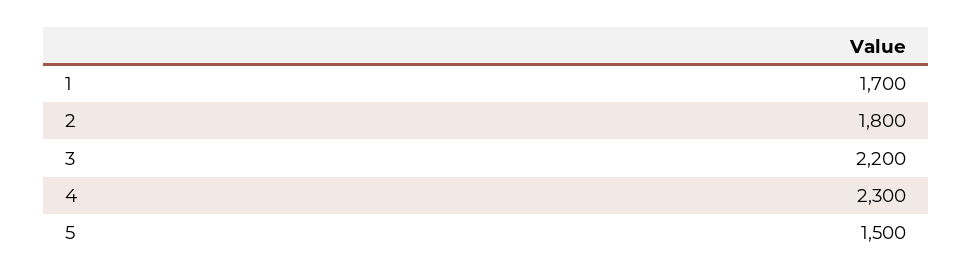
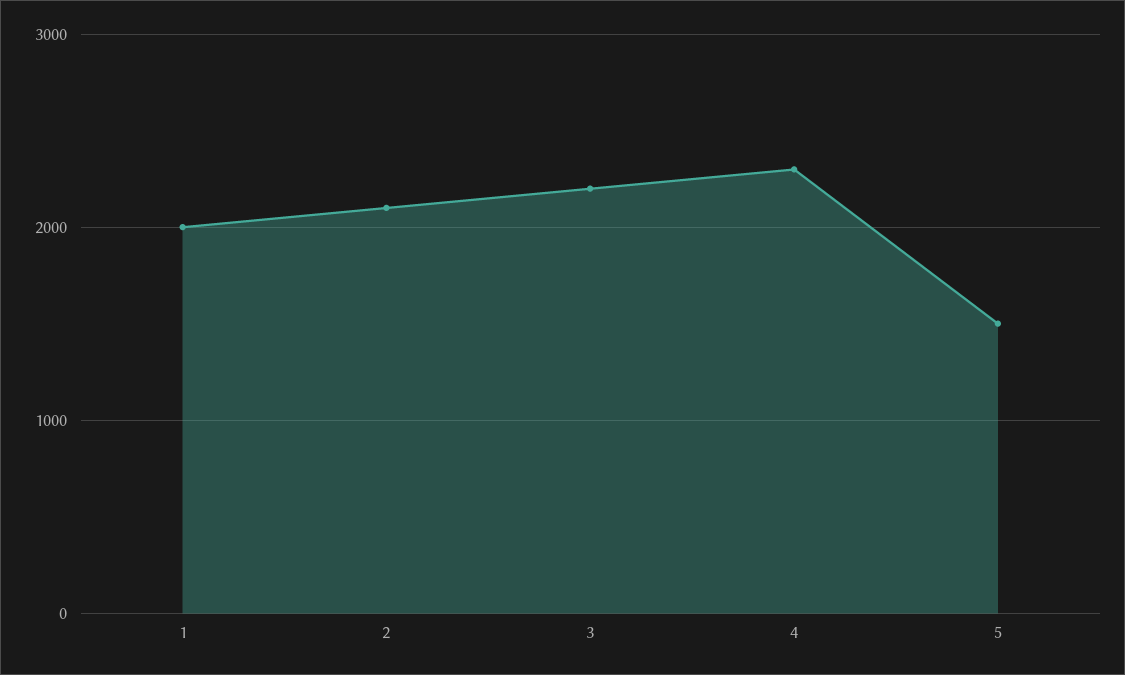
1: 1700 -> 2000
2: 1800 -> 2100

